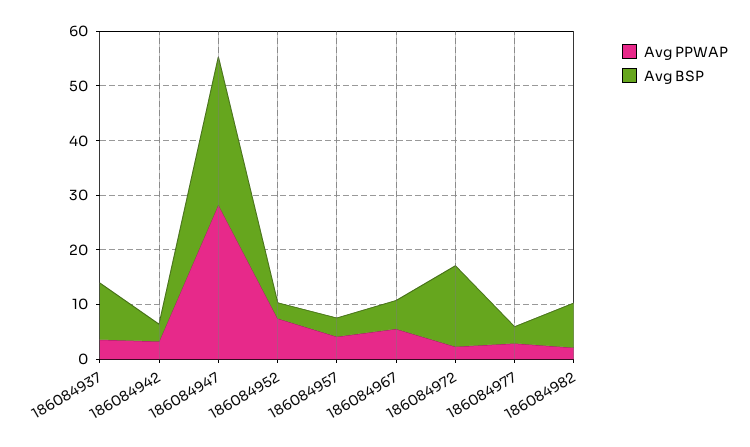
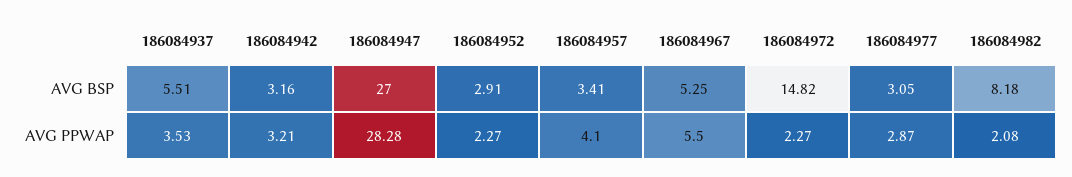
Avg BSP, 186084937: 10 -> 5.51
Avg PPWAP, 186084952: 8 -> 2.27

